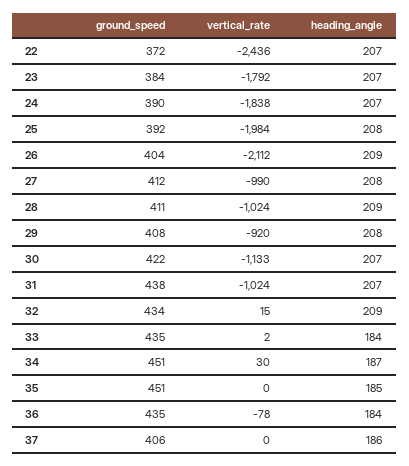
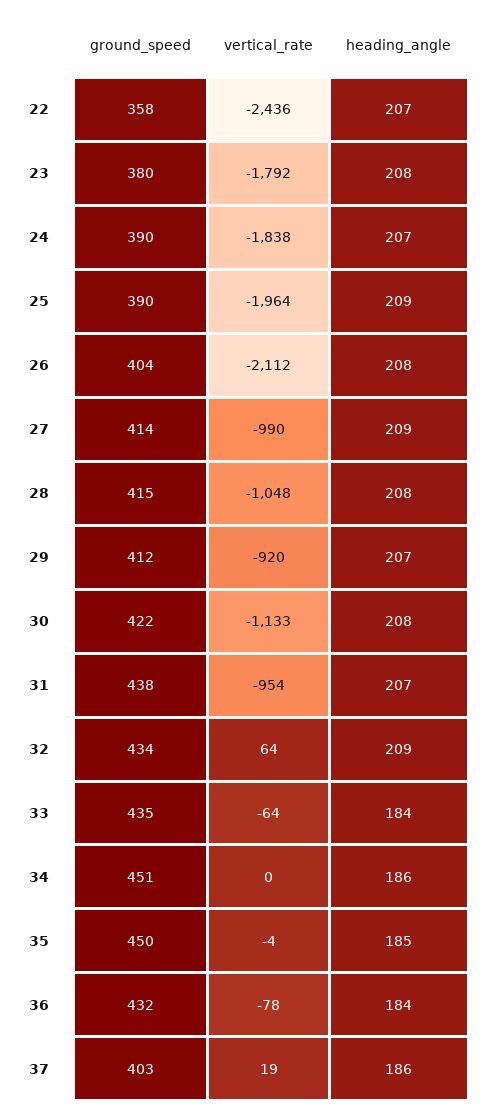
ground_speed, 22: 372 -> 358
ground_speed, 23: 384 -> 380
heading_angle, 23: 207 -> 208
ground_speed, 25: 392 -> 390
vertical_rate, 25: -1984 -> -1964
heading_angle, 25: 208 -> 209
heading_angle, 26: 209 -> 208
ground_speed, 27: 412 -> 414
heading_angle, 27: 208 -> 209
ground_speed, 28: 411 -> 415
vertical_rate, 28: -1024 -> -1048
heading_angle, 28: 209 -> 208
ground_speed, 29: 408 -> 412
heading_angle, 29: 208 -> 207
heading_angle, 30: 207 -> 208
vertical_rate, 31: -1024 -> -954
vertical_rate, 32: 15 -> 64
vertical_rate, 33: 2 -> -64
vertical_rate, 34: 30 -> 0
heading_angle, 34: 187 -> 186
ground_speed, 35: 451 -> 450
vertical_rate, 35: 0 -> -4
ground_speed, 36: 435 -> 432
ground_speed, 37: 406 -> 403
vertical_rate, 37: 0 -> 19

